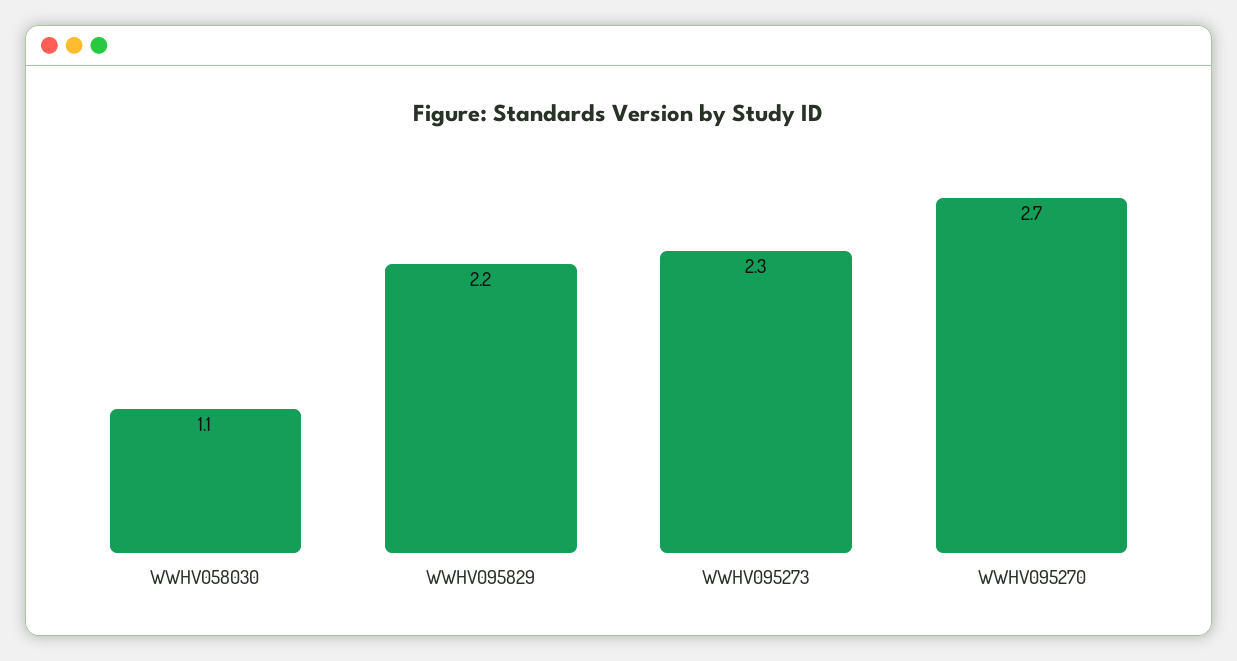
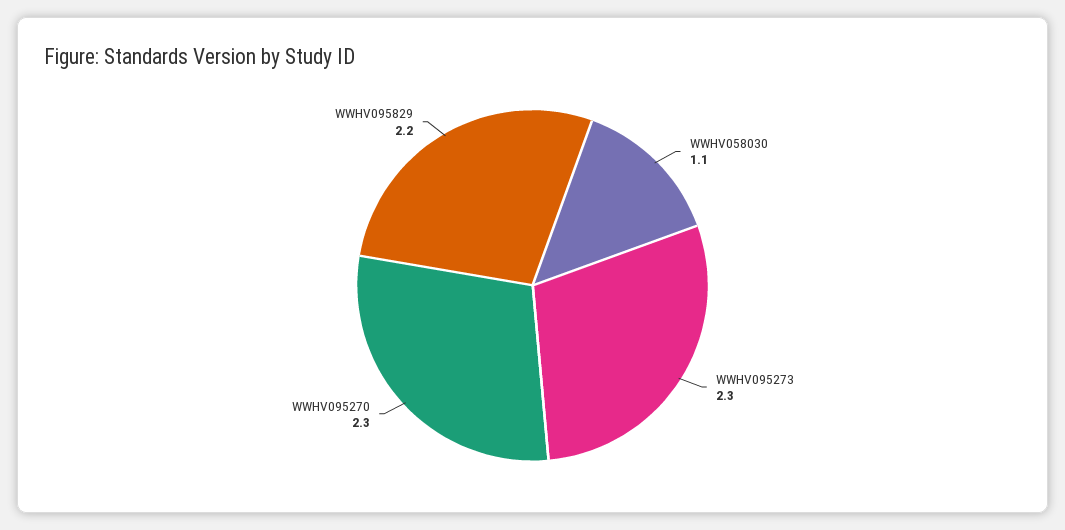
WWHV095270: 2.7 -> 2.3

